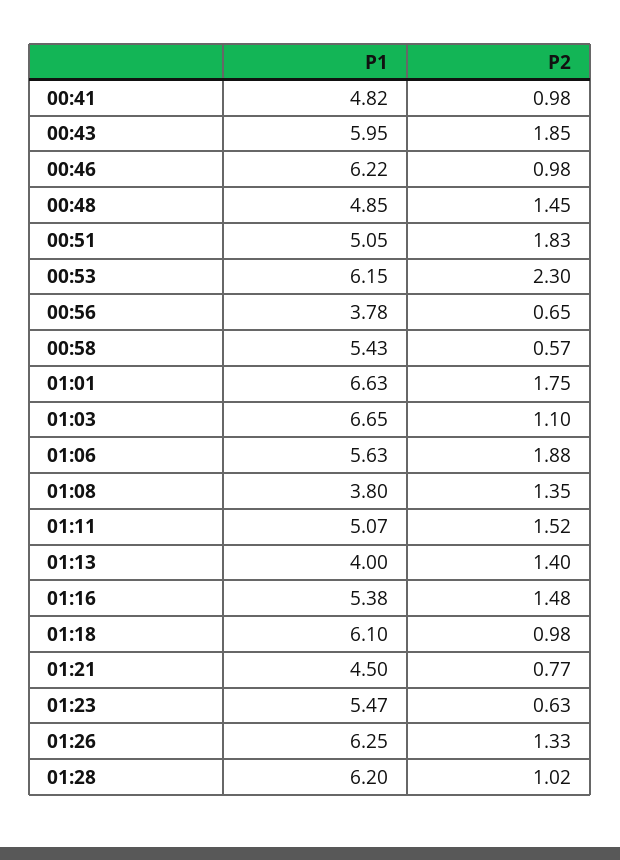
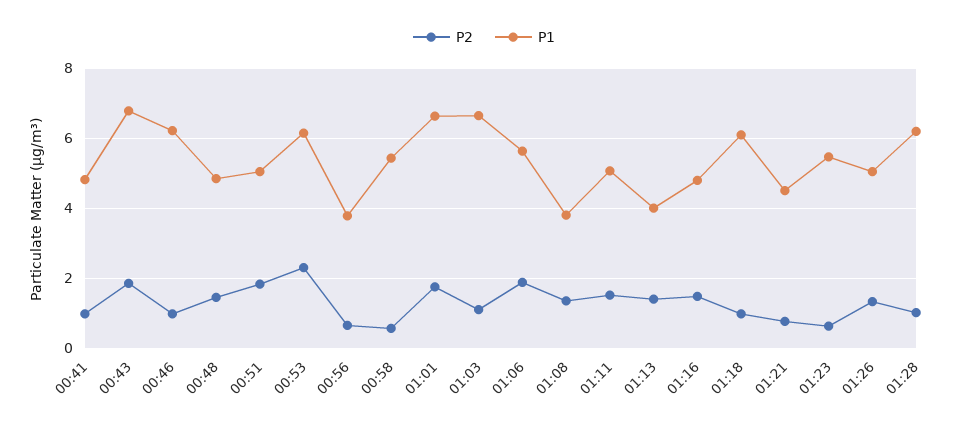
P1, 00:43: 5.95 -> 6.8
P1, 01:16: 5.38 -> 4.8
P1, 01:26: 6.25 -> 5

